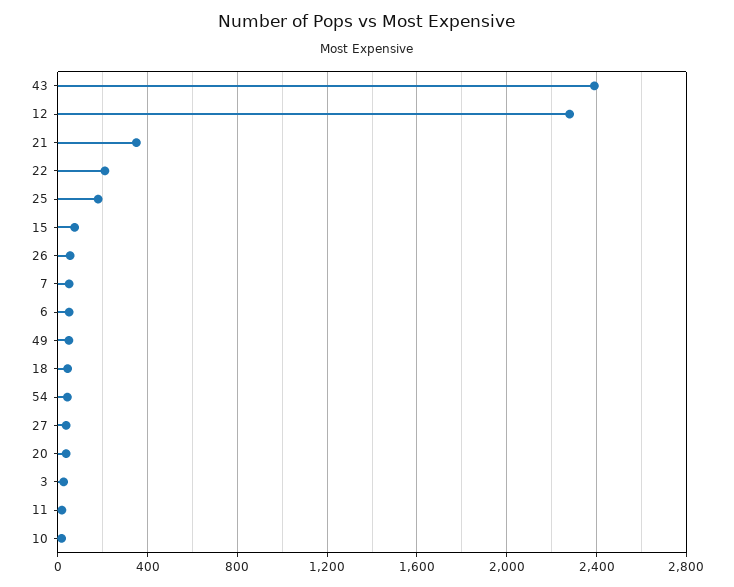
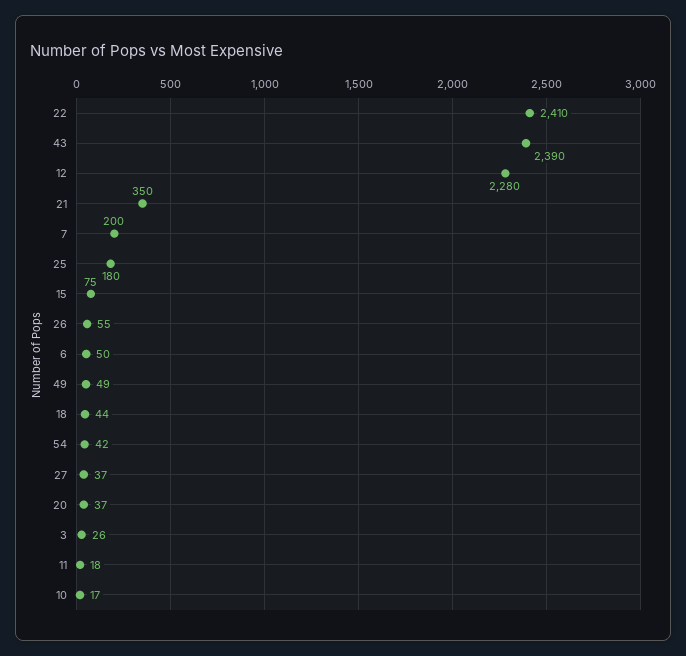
22: 200 -> 2410
7: 50 -> 200

